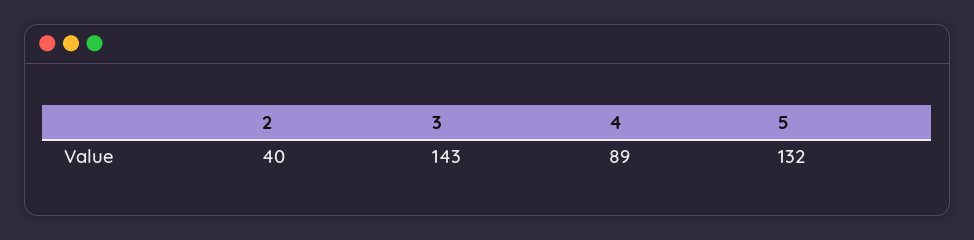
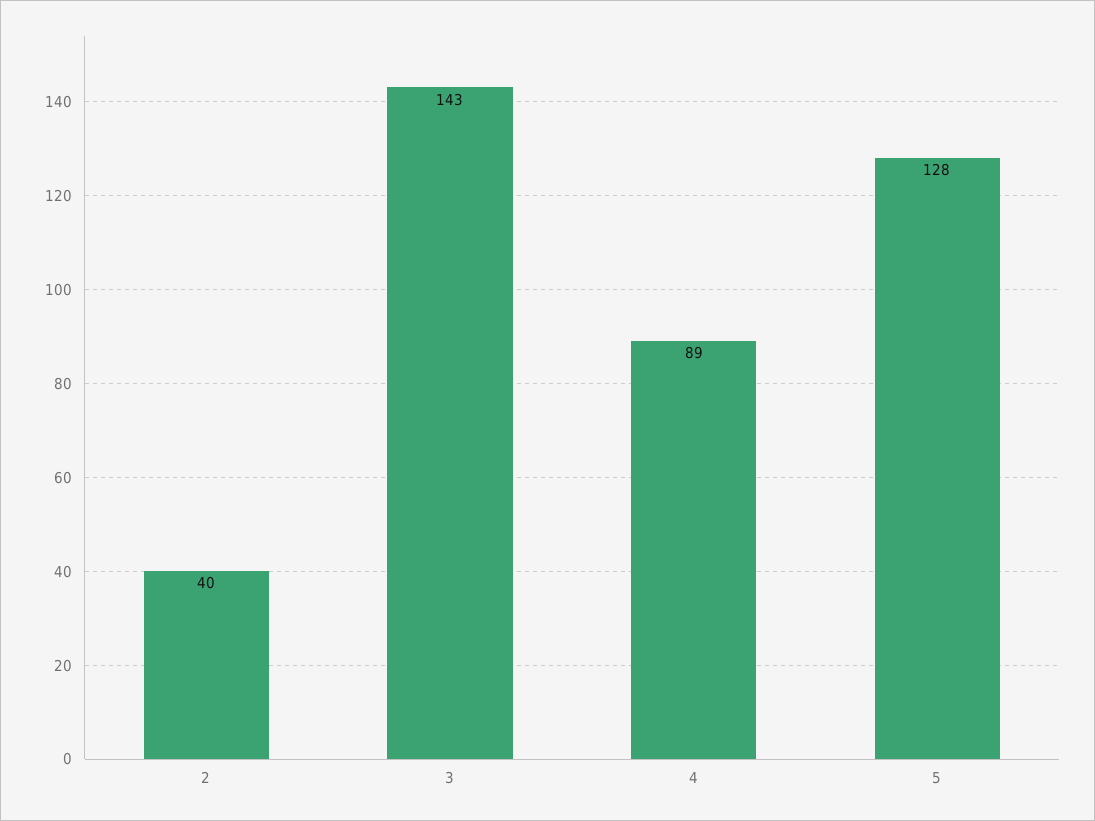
5: 132 -> 128

